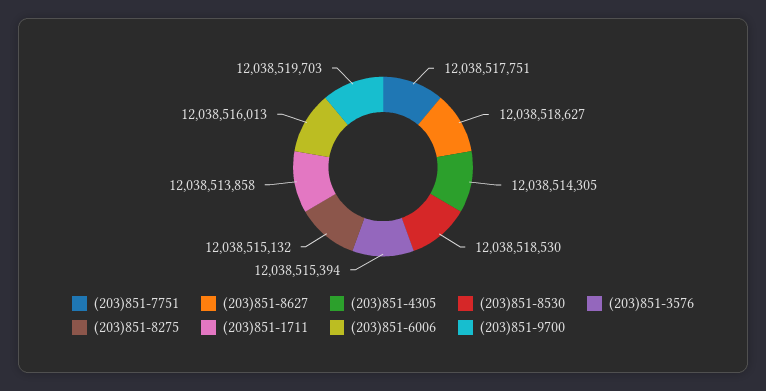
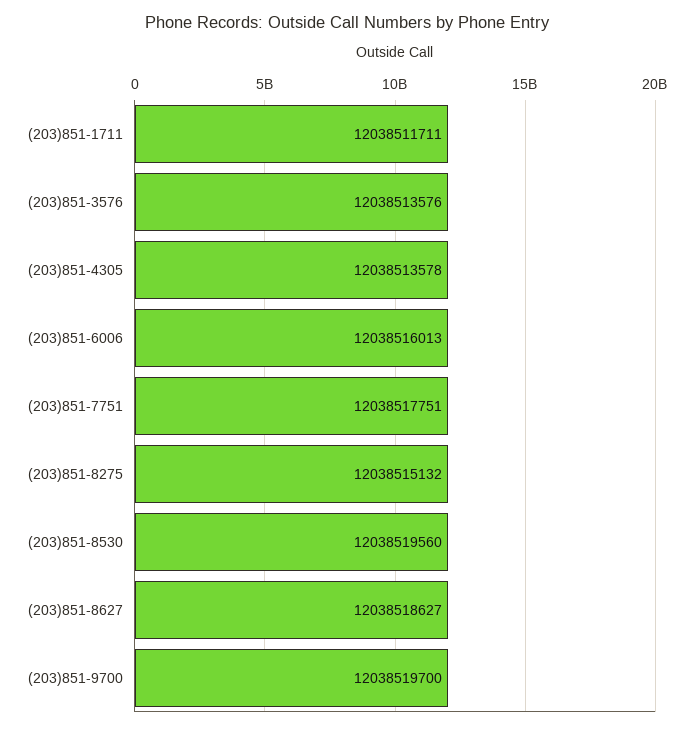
(203)851-4305: 12038514305 -> 12038513578
(203)851-8530: 12038518530 -> 12038519560
(203)851-3576: 12038515394 -> 12038513576
(203)851-1711: 12038513858 -> 12038511711
(203)851-9700: 12038519703 -> 12038519700

